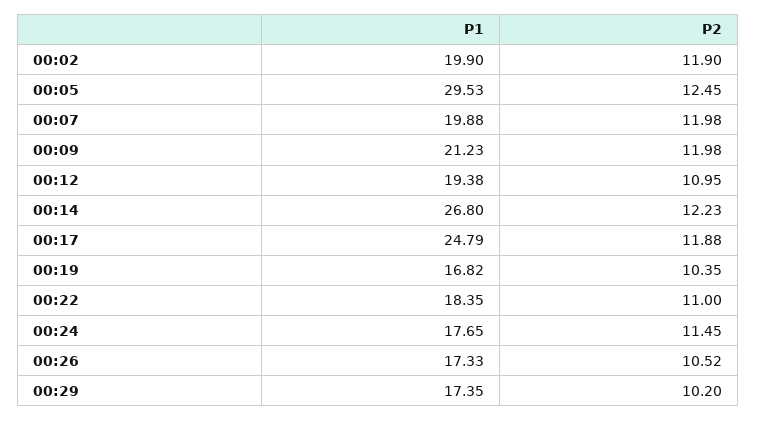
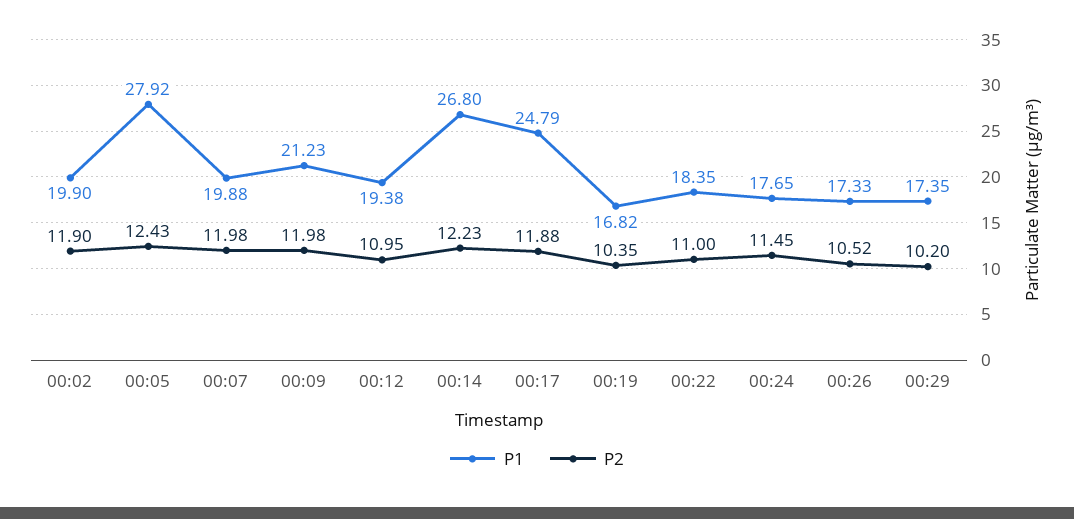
P1, 00:05: 29.53 -> 27.92
P2, 00:05: 12.45 -> 12.43

